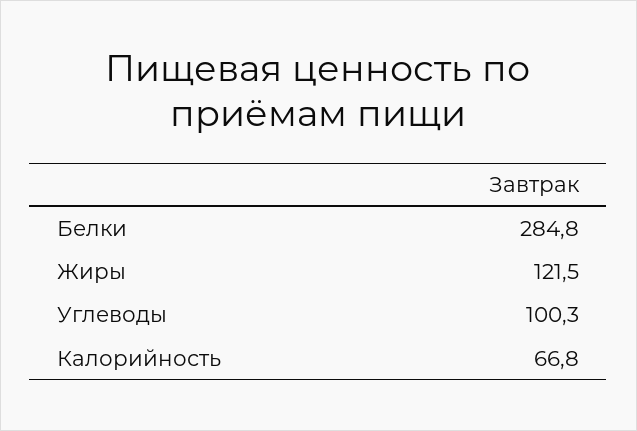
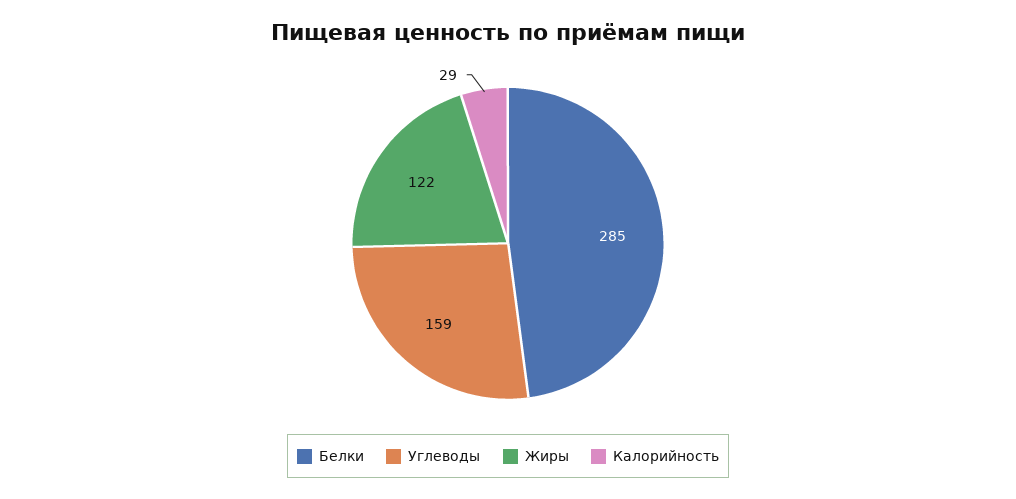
Углеводы: 100.3 -> 159
Калорийность: 66.8 -> 29

